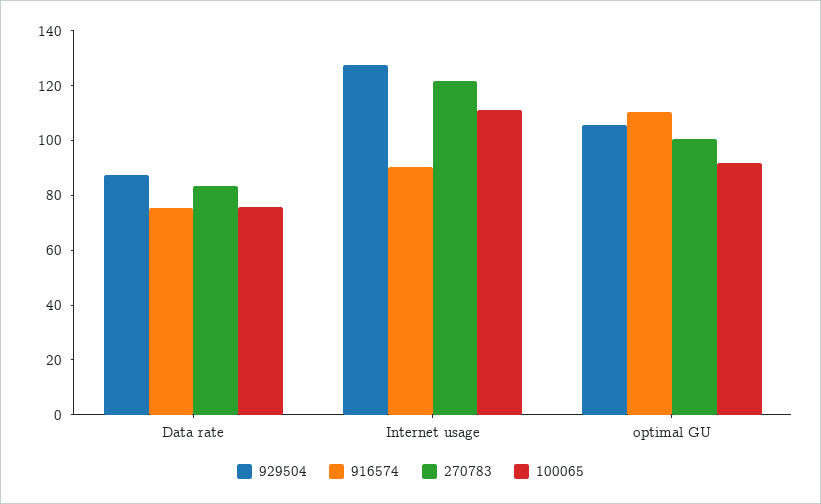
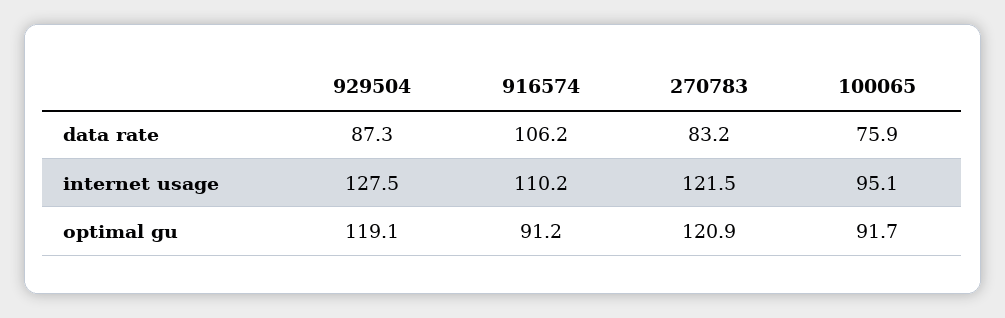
916574, Data rate: 75 -> 106.2
916574, Internet usage: 90 -> 110.2
100065, Internet usage: 110 -> 95.1
929504, optimal GU: 105 -> 119.1
916574, optimal GU: 110 -> 91.2
270783, optimal GU: 100 -> 120.9

